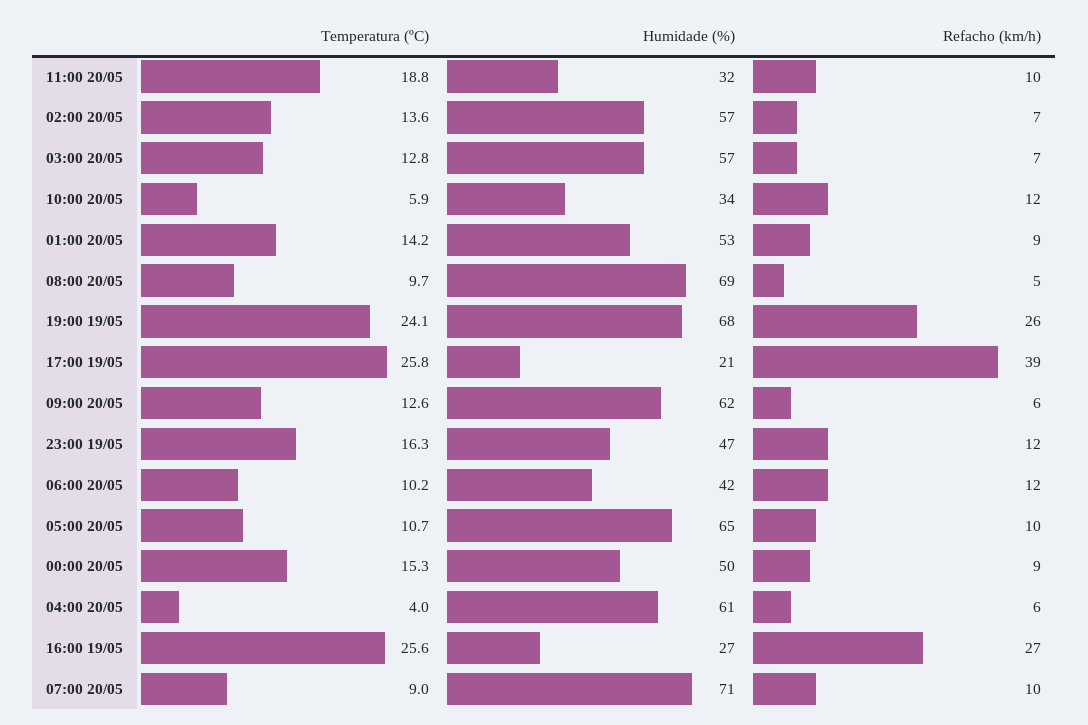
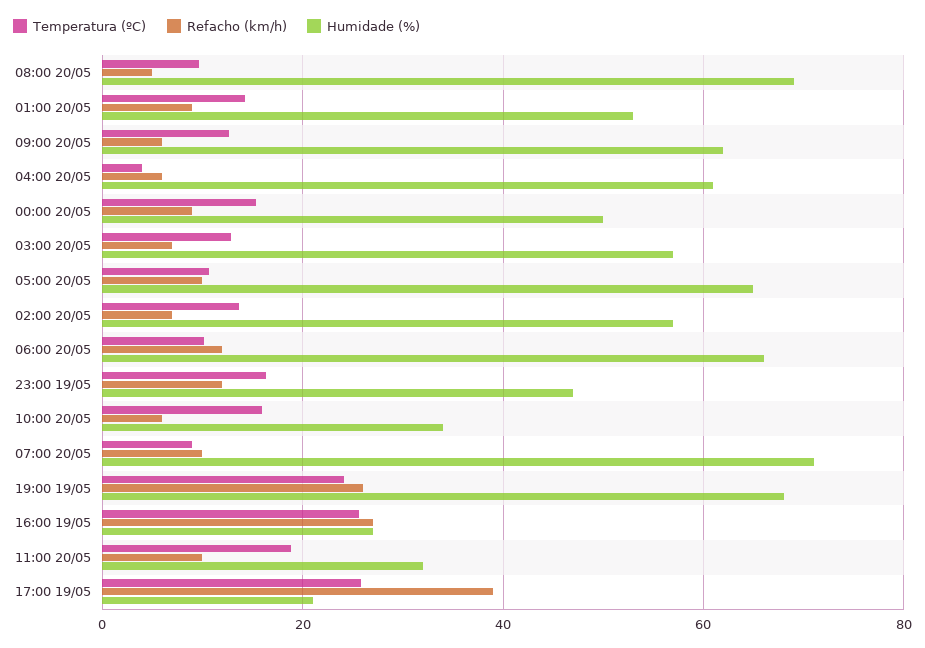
Temperatura (ºC), 10:00 20/05: 5.9 -> 16
Refacho (km/h), 10:00 20/05: 12 -> 6
Humidade (%), 06:00 20/05: 42 -> 66

